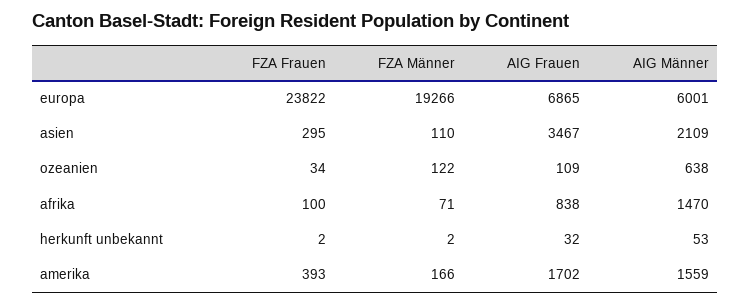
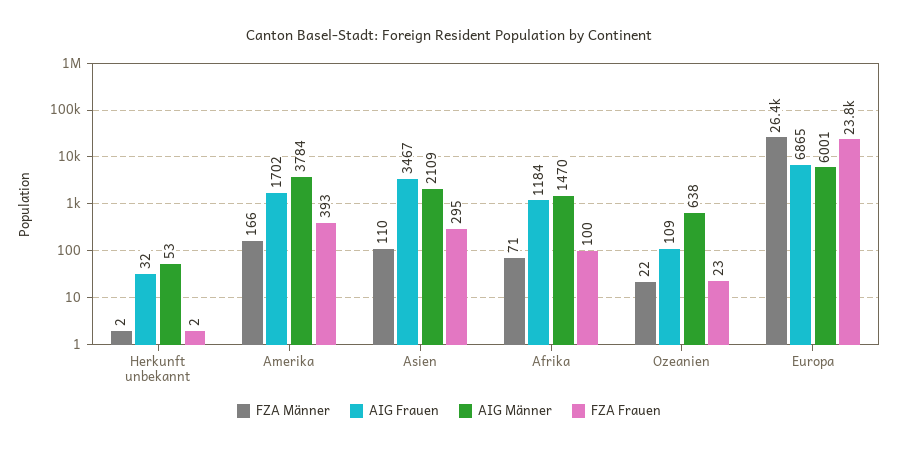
FZA Männer, europa: 19266 -> 26400
FZA Frauen, ozeanien: 34 -> 23
FZA Männer, ozeanien: 122 -> 22
AIG Frauen, afrika: 838 -> 1184
AIG Männer, amerika: 1559 -> 3784

